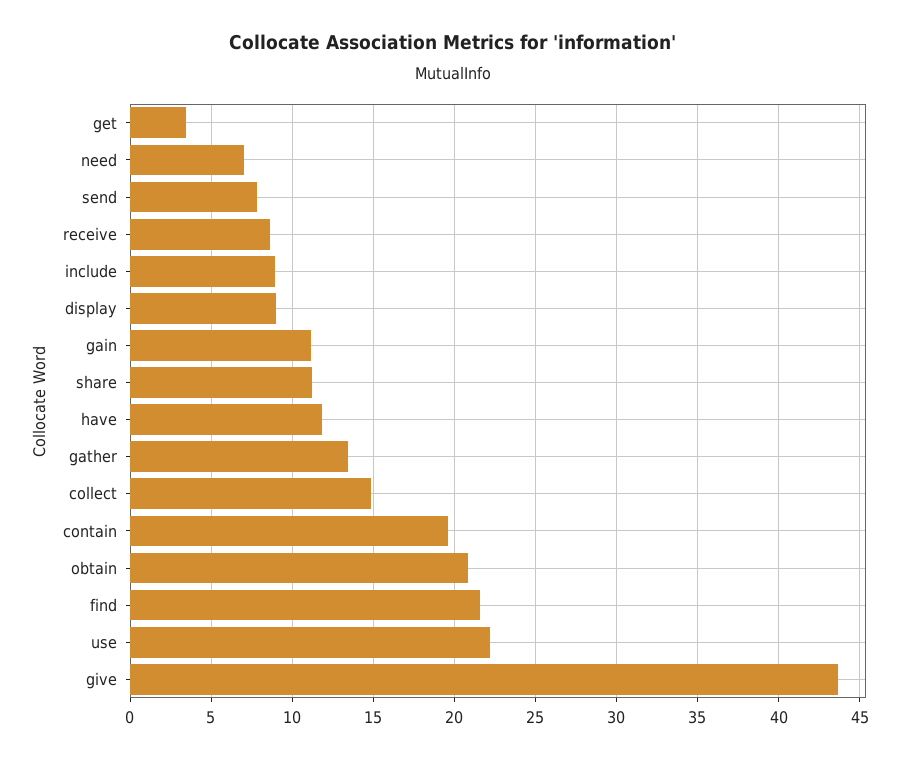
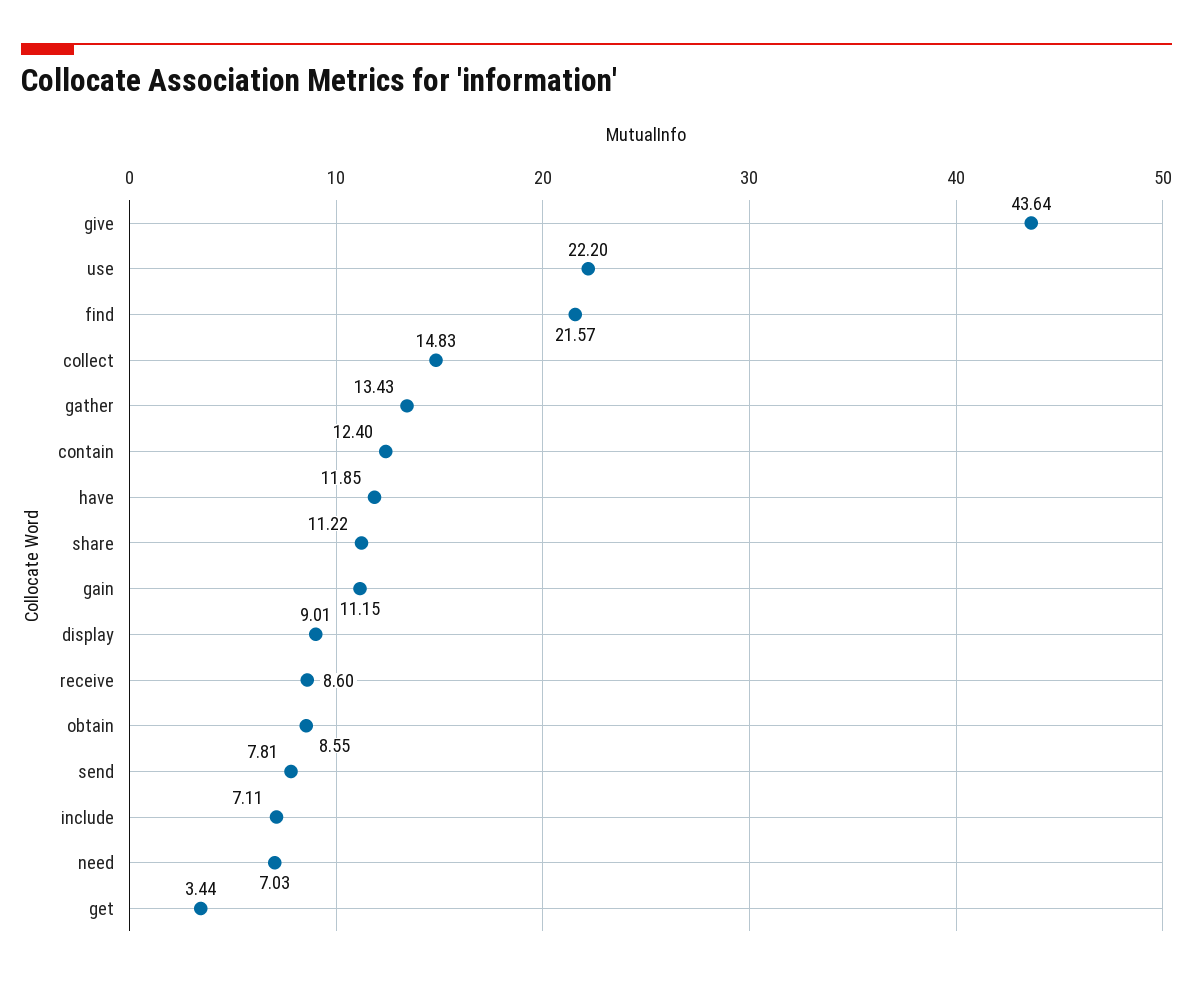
include: 9 -> 7.11
contain: 19.5 -> 12.4
obtain: 21 -> 8.55

